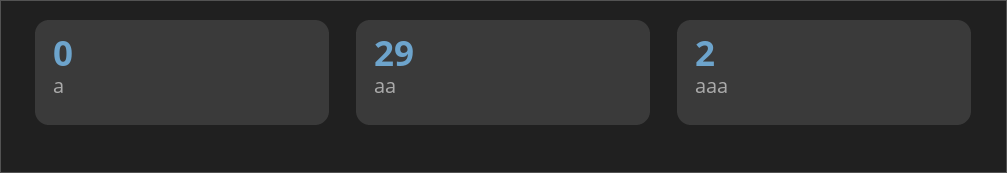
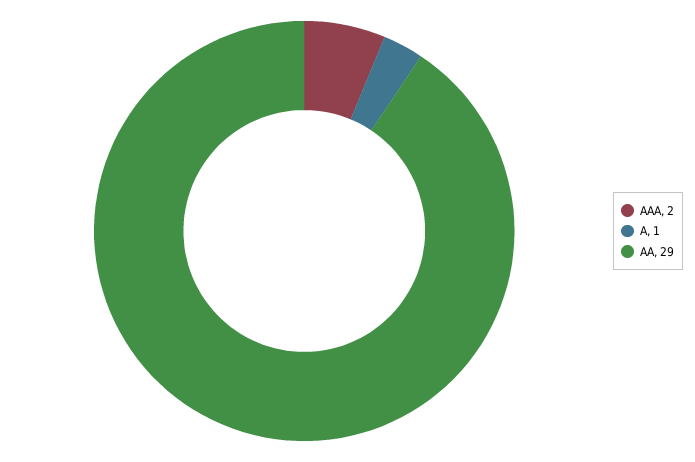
a: 0 -> 1

